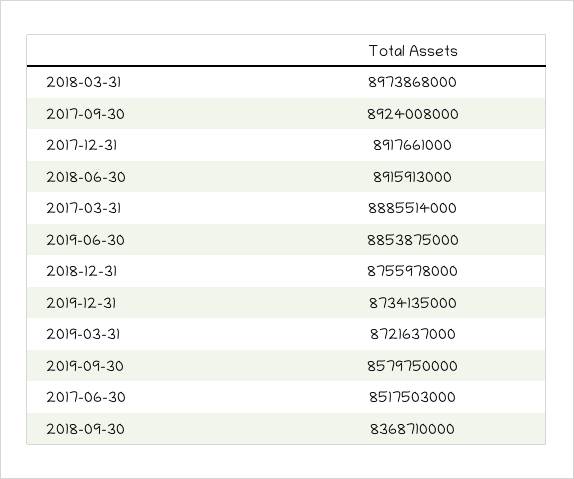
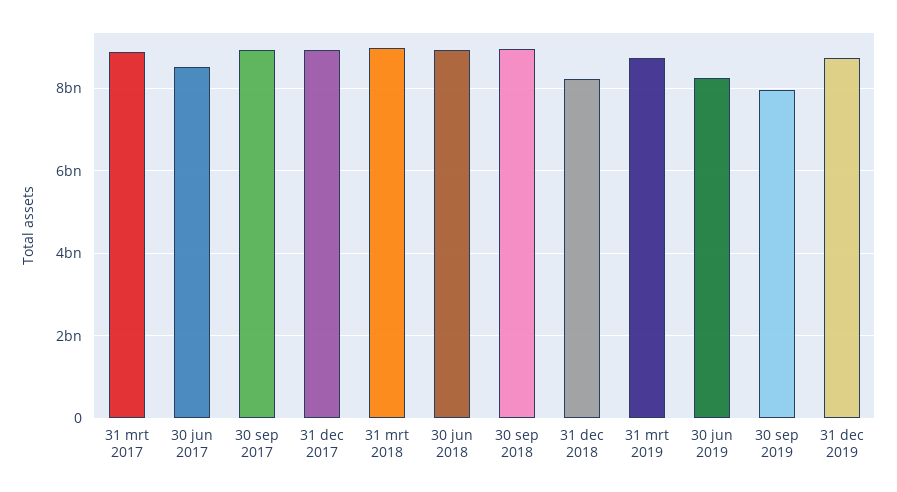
2019-06-30: 8853875000 -> 8200000000
2018-12-31: 8755978000 -> 8200000000
2019-09-30: 8579750000 -> 8000000000
2018-09-30: 8368710000 -> 9000000000

